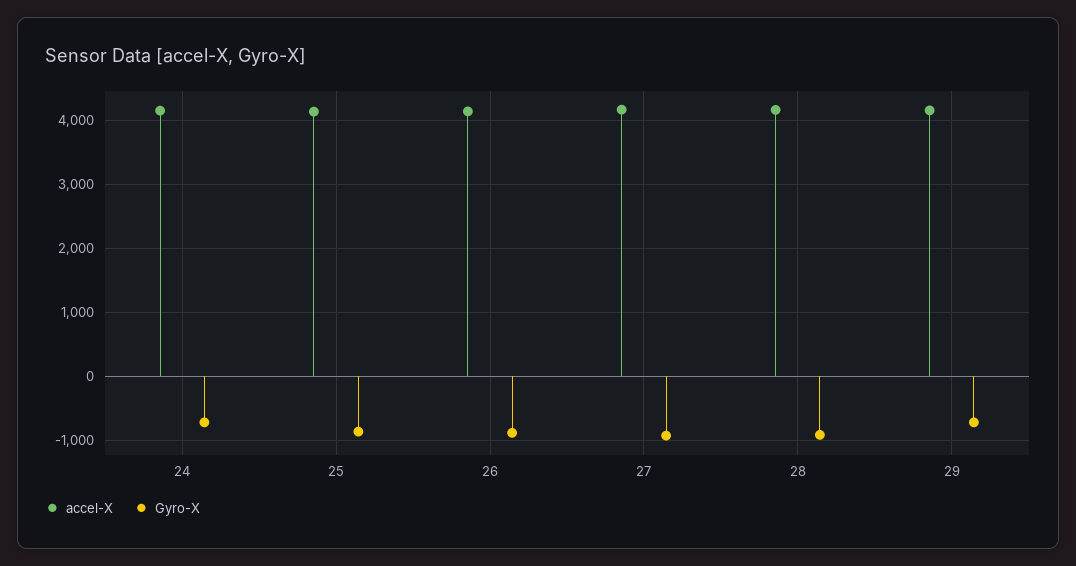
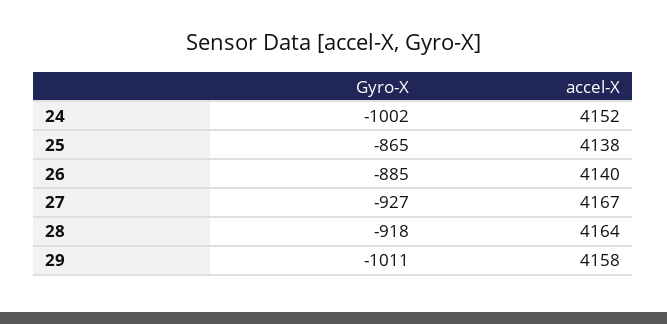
Gyro-X, 24: -700 -> -1002
Gyro-X, 29: -700 -> -1011

